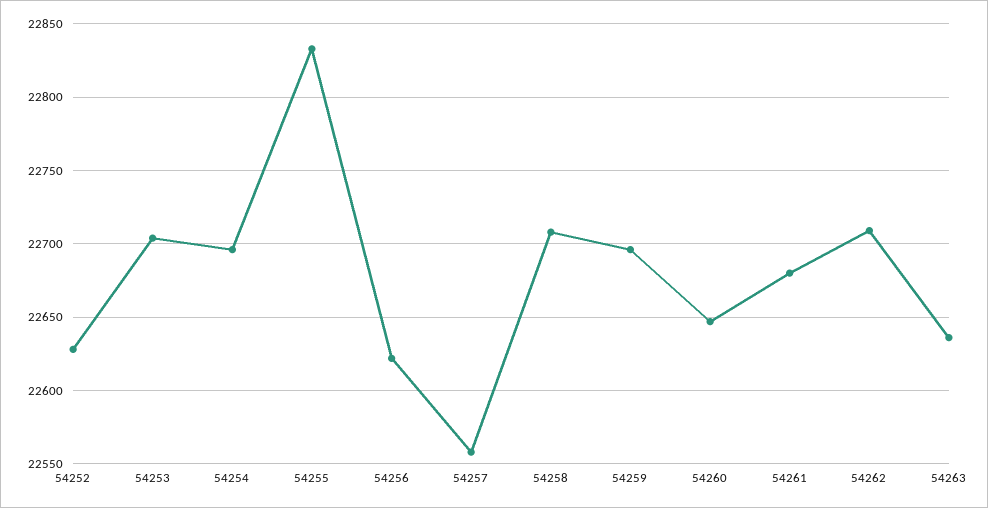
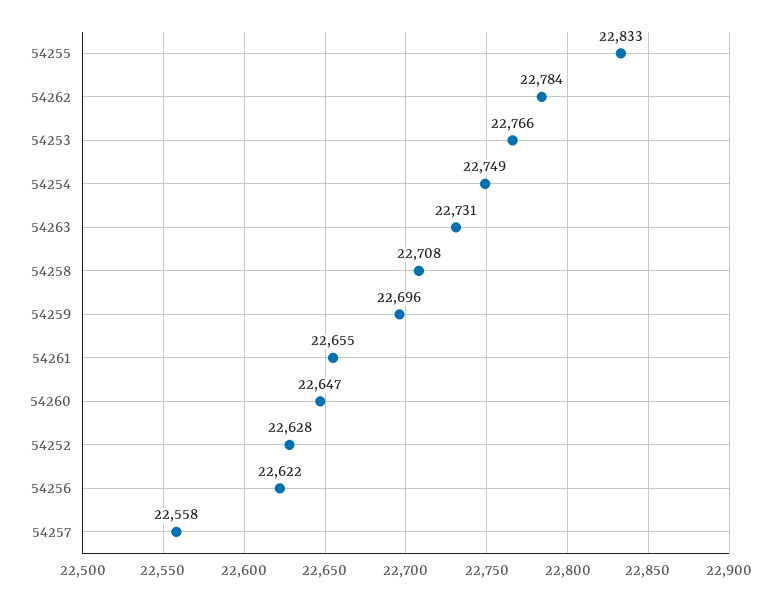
54253: 22705 -> 22766
54254: 22695 -> 22749
54261: 22680 -> 22655
54262: 22710 -> 22784
54263: 22635 -> 22731

